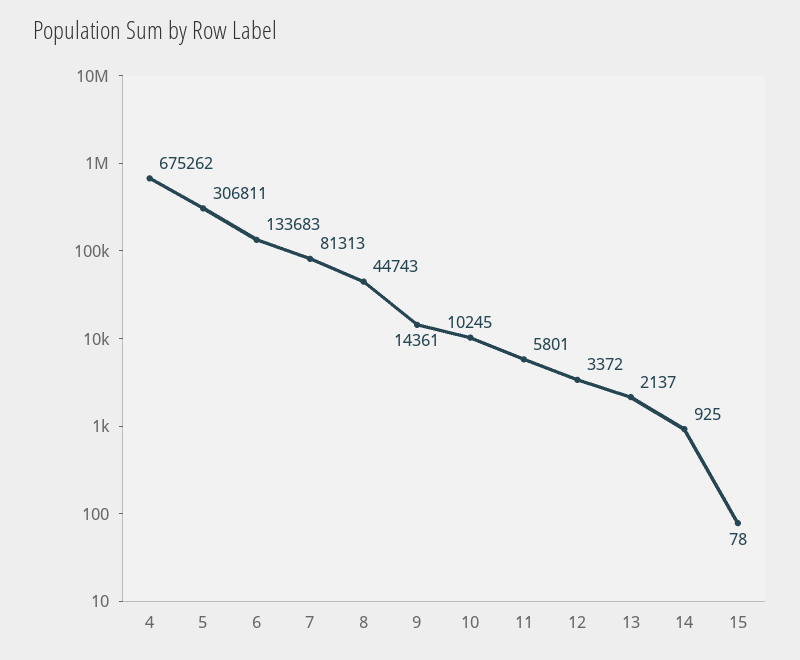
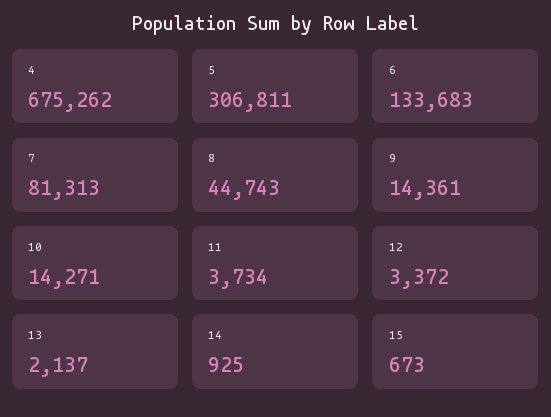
10: 10245 -> 14271
11: 5801 -> 3734
15: 78 -> 673

